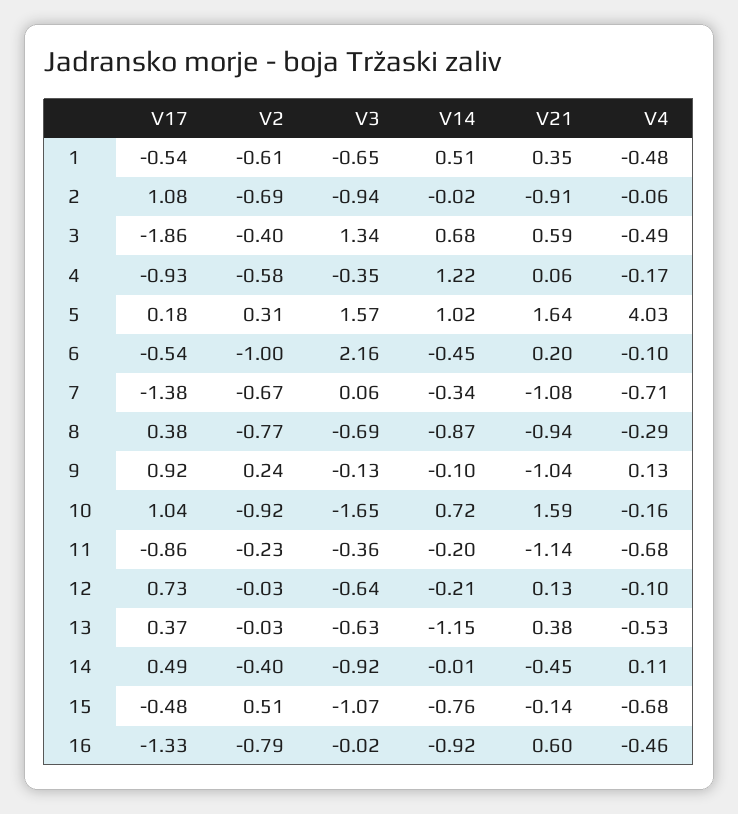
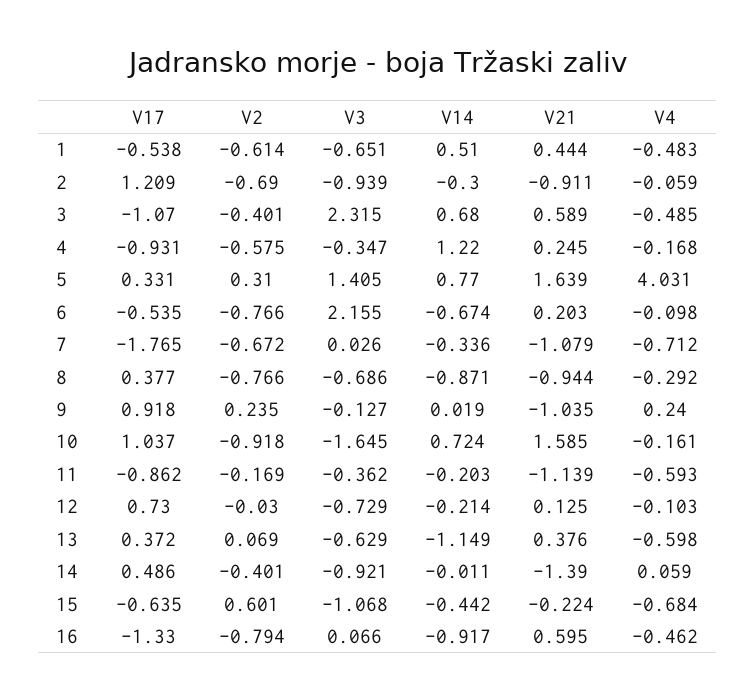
V21, 1: 0.35 -> 0.444
V17, 2: 1.08 -> 1.209
V14, 2: -0.02 -> -0.3
V17, 3: -1.86 -> -1.07
V3, 3: 1.34 -> 2.315
V21, 4: 0.06 -> 0.245
V17, 5: 0.18 -> 0.331
V3, 5: 1.57 -> 1.405
V14, 5: 1.02 -> 0.77
V2, 6: -1 -> -0.766
V14, 6: -0.45 -> -0.674
V17, 7: -1.38 -> -1.765
V3, 7: 0.06 -> 0.026
V14, 9: -0.1 -> 0.019
V4, 9: 0.13 -> 0.24
V2, 11: -0.23 -> -0.169
V4, 11: -0.68 -> -0.593
V3, 12: -0.64 -> -0.729
V2, 13: -0.03 -> 0.069
V4, 13: -0.53 -> -0.598
V21, 14: -0.45 -> -1.39
V4, 14: 0.11 -> 0.059
V17, 15: -0.48 -> -0.635
V2, 15: 0.51 -> 0.601
V14, 15: -0.76 -> -0.442
V21, 15: -0.14 -> -0.224
V3, 16: -0.02 -> 0.066

